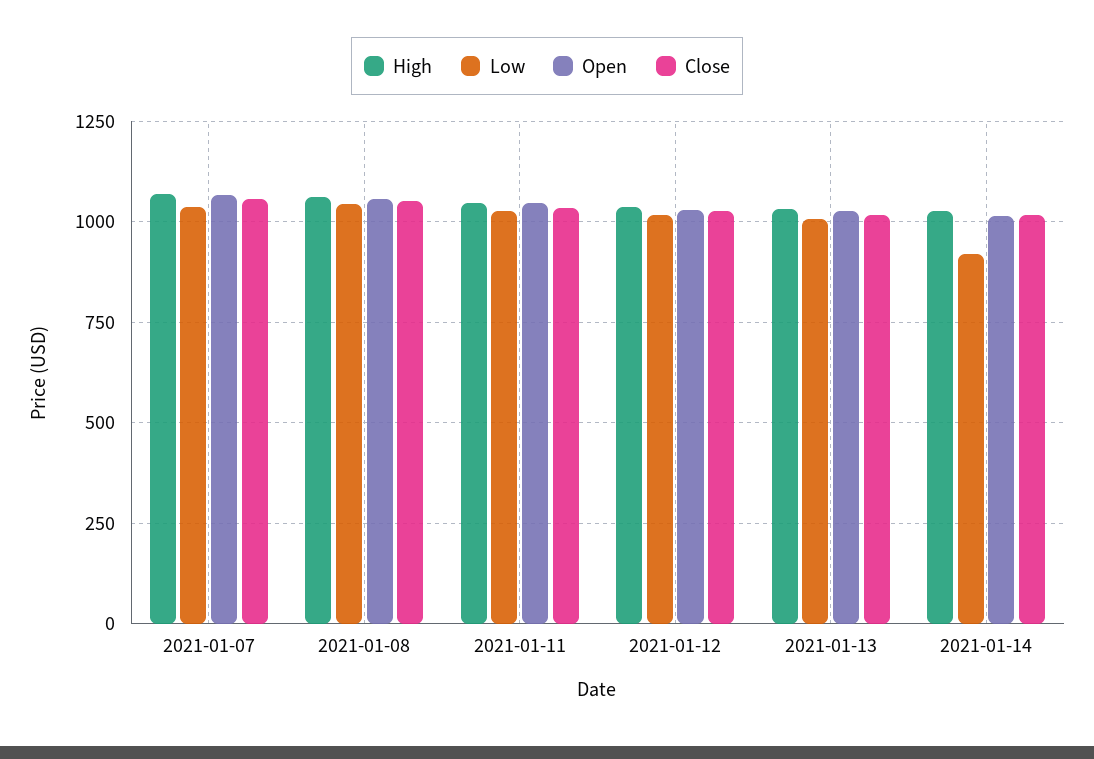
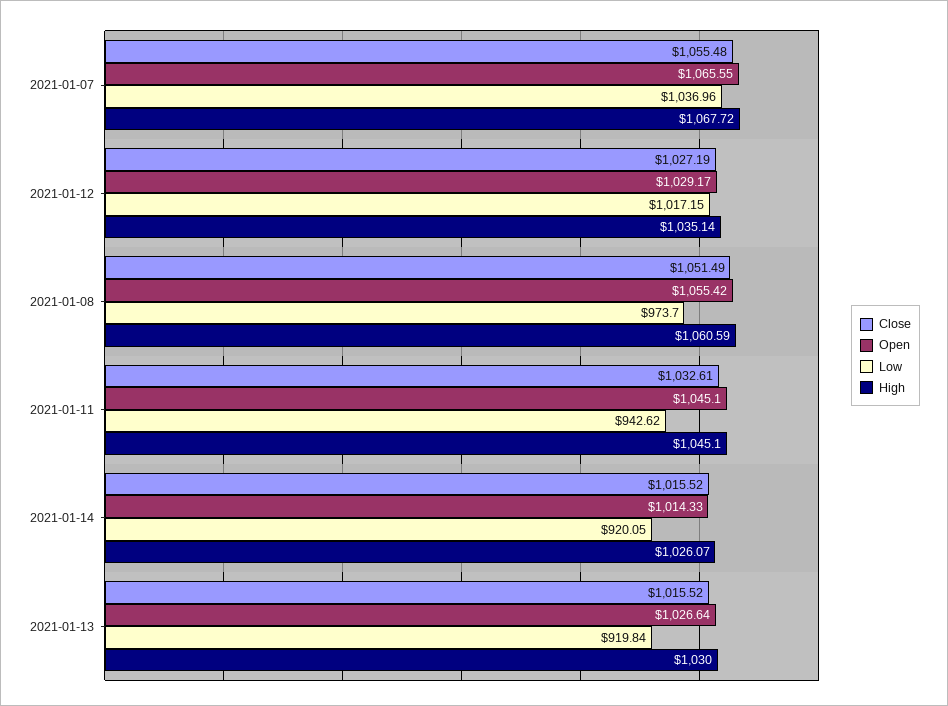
Low, 2021-01-08: 1050 -> 973.7
Low, 2021-01-11: 1025 -> 942.62
Low, 2021-01-13: 1000 -> 919.84

